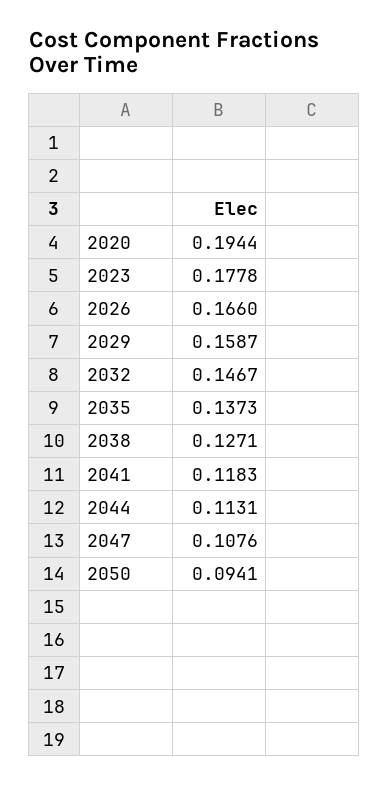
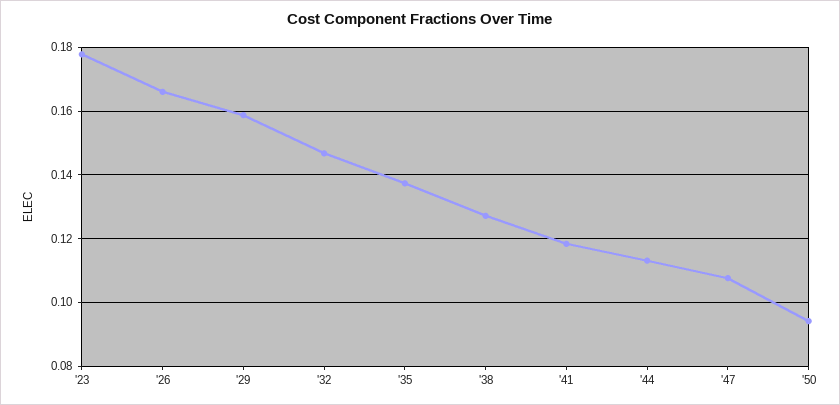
2020: 0.1944 -> none

